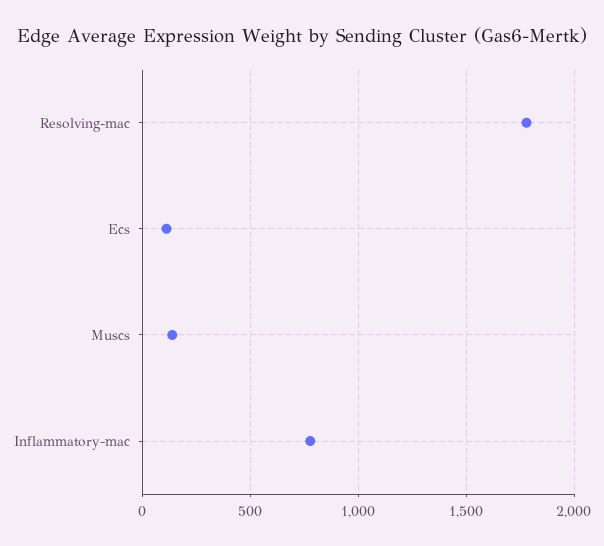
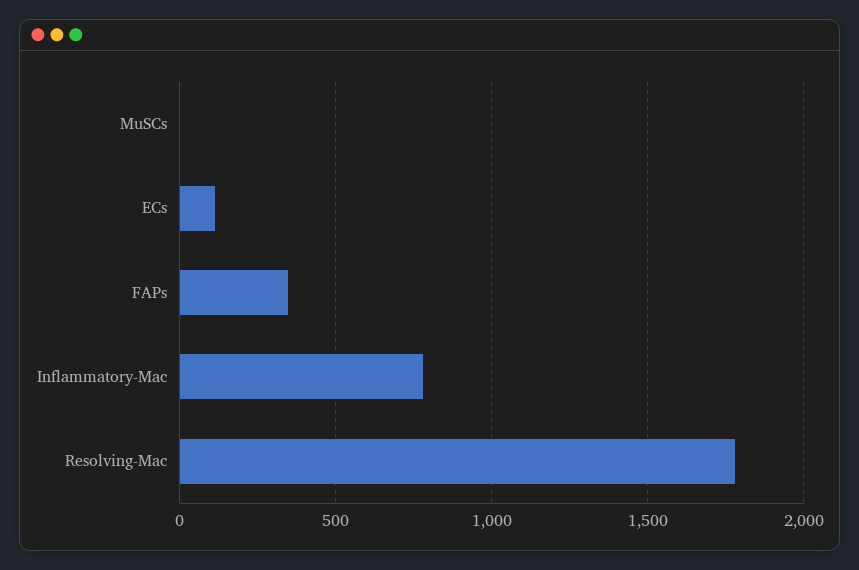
Muscs: 150 -> 0
FAPs: none -> 350

